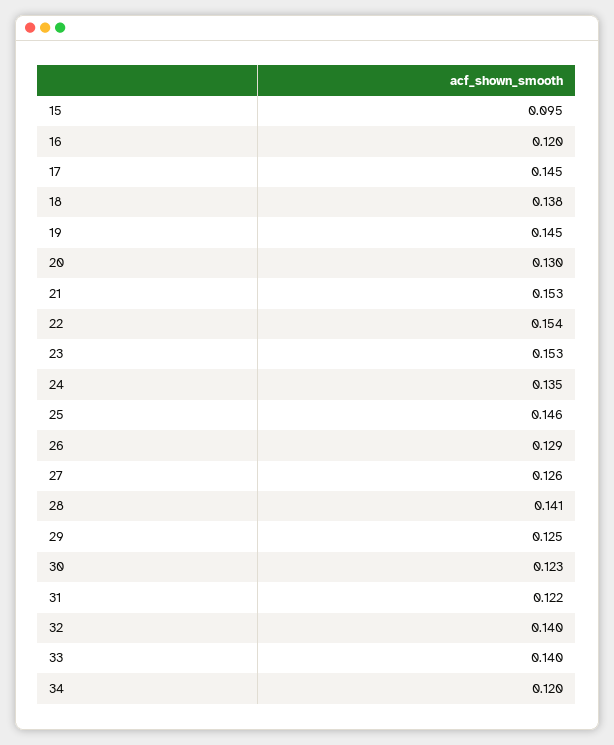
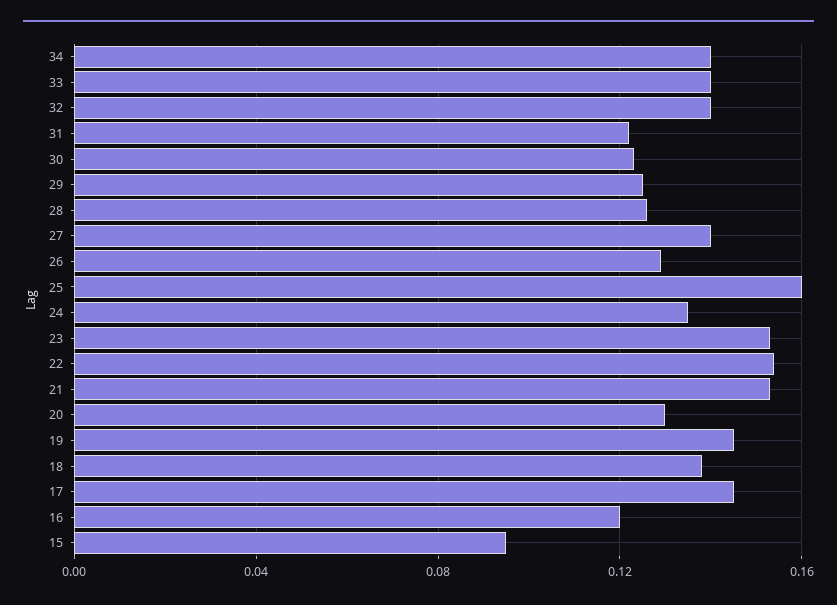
25: 0.146 -> 0.16
27: 0.126 -> 0.14
28: 0.141 -> 0.125
34: 0.12 -> 0.14

